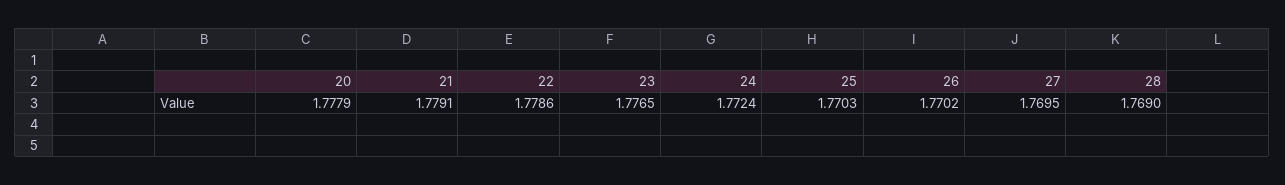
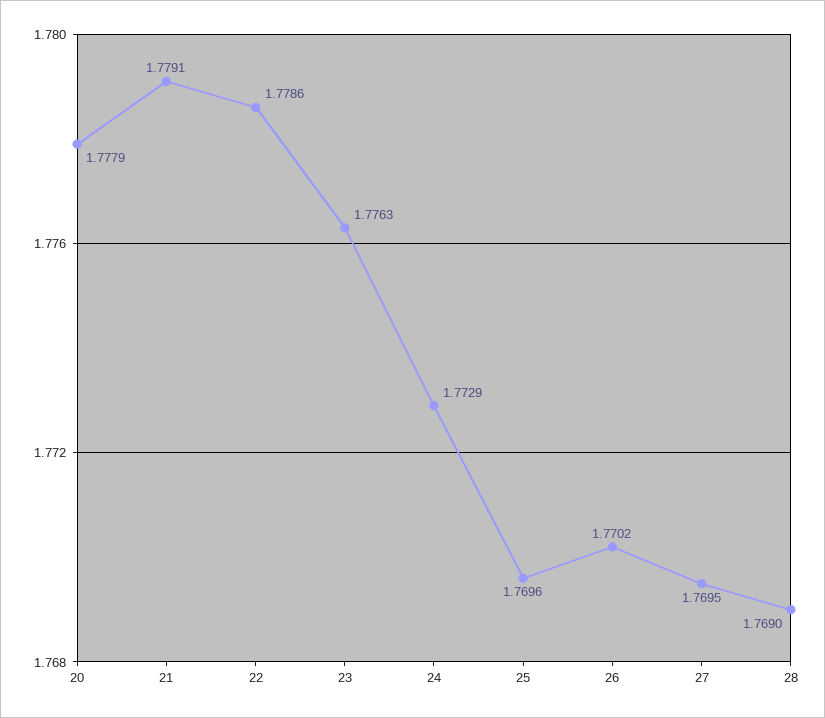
23: 1.7765 -> 1.7763
24: 1.7724 -> 1.7729
25: 1.7703 -> 1.7696

